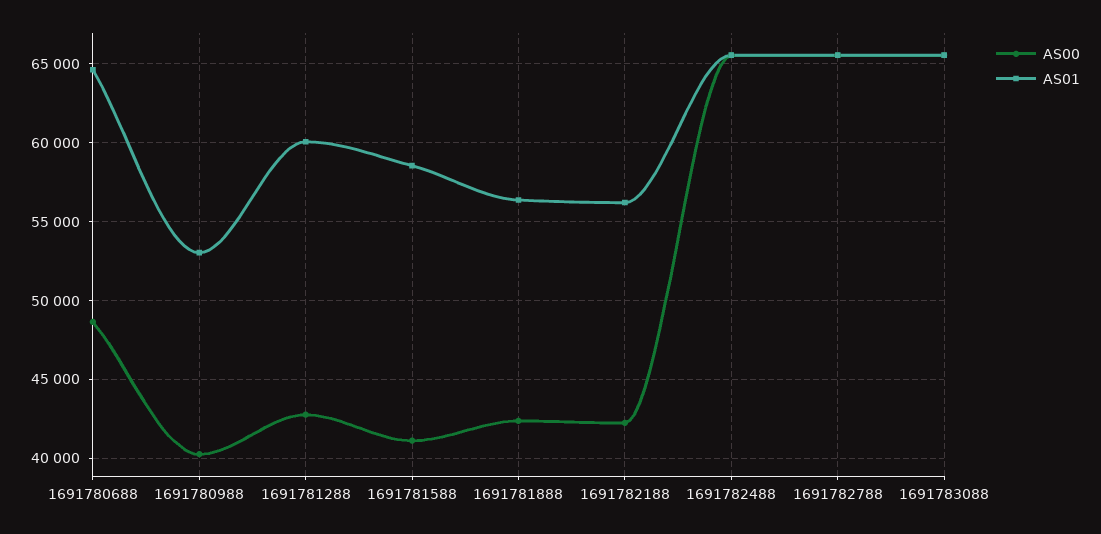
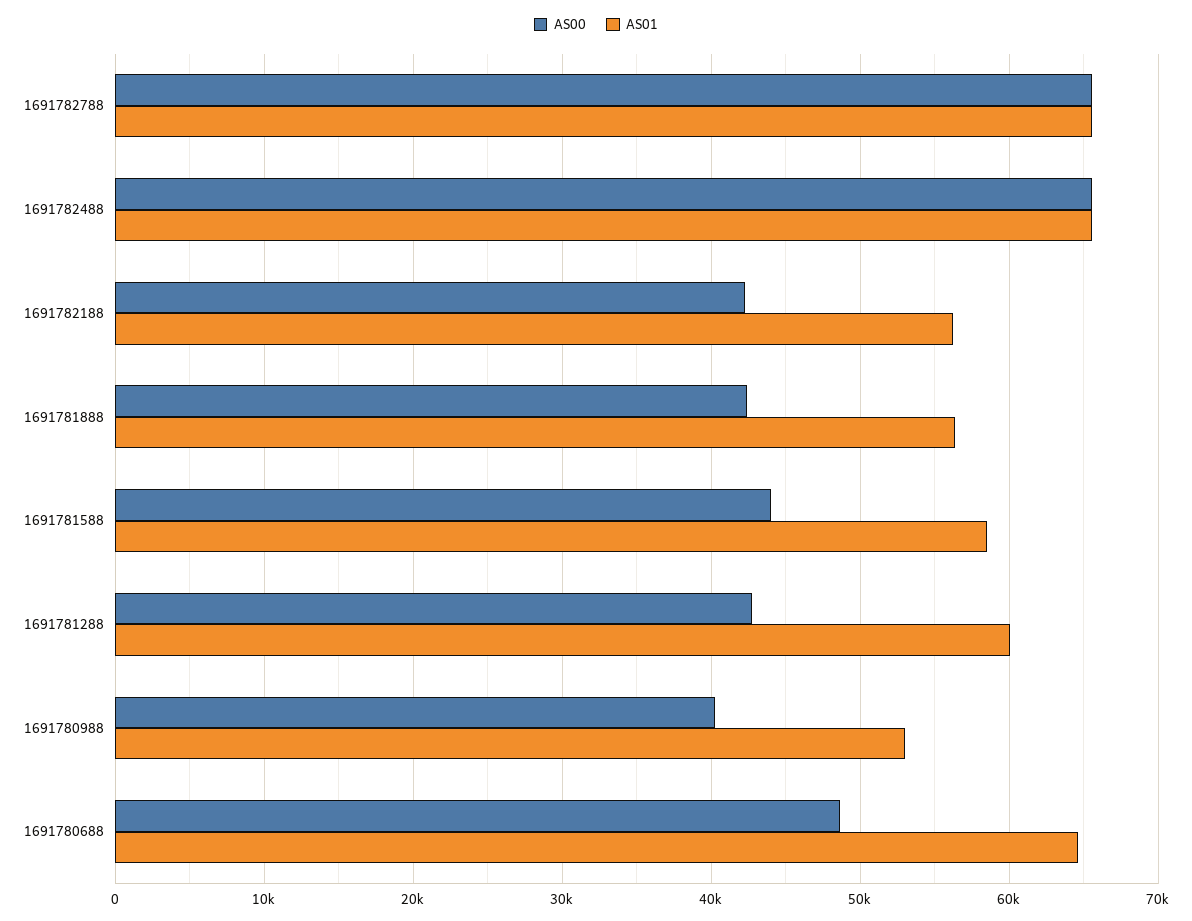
AS00, 1691781588: 41000 -> 44000
AS00, 1691783088: 65500 -> none
AS01, 1691783088: 65500 -> none

